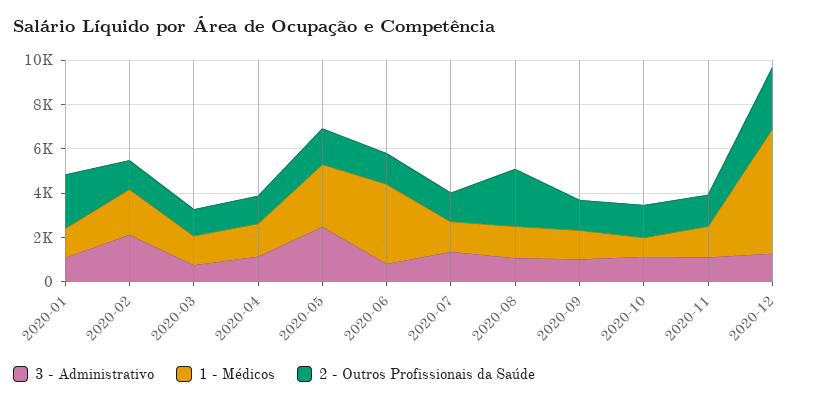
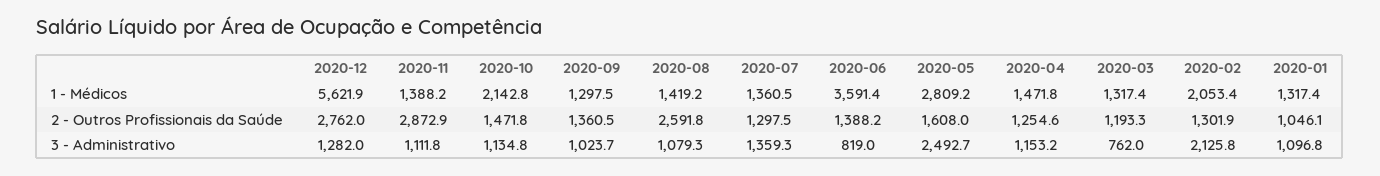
2 - Outros Profissionais da Saúde, 2020-01: 2500 -> 1046.1
1 - Médicos, 2020-10: 1000 -> 2142.8
2 - Outros Profissionais da Saúde, 2020-11: 1500 -> 2872.9

